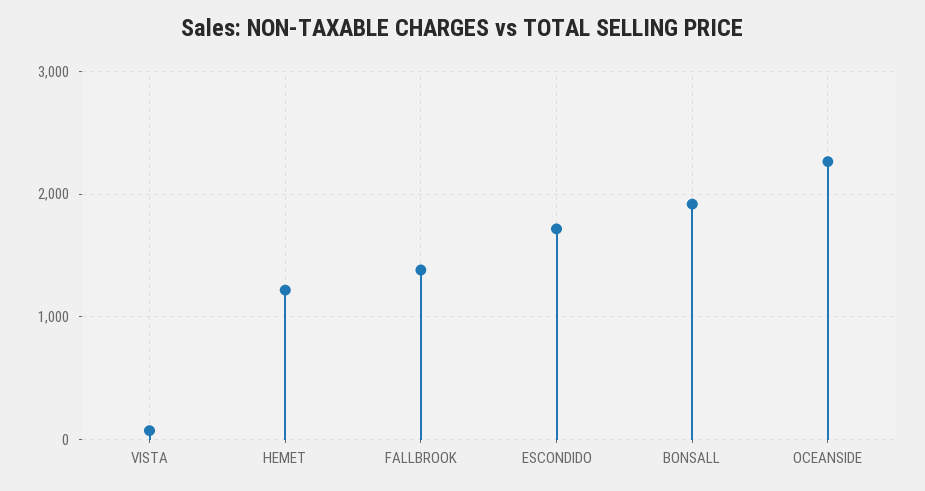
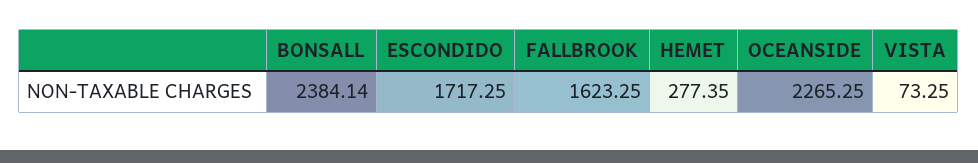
HEMET: 1200 -> 277.35
FALLBROOK: 1400 -> 1623.25
BONSALL: 1900 -> 2384.14

